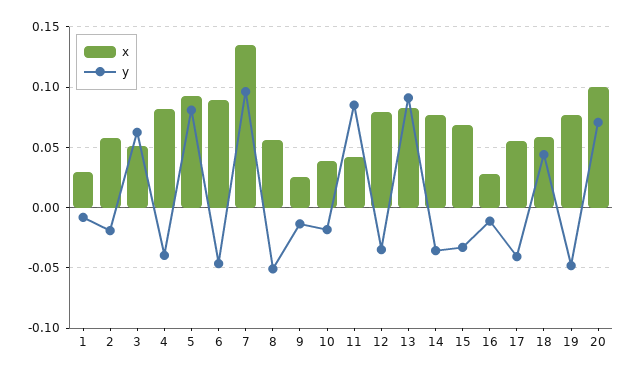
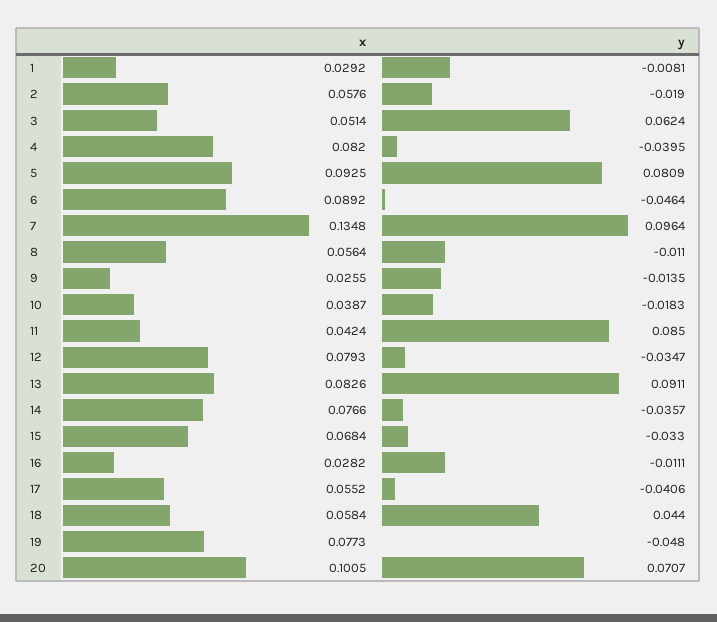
y, 8: -0.05 -> -0.011

